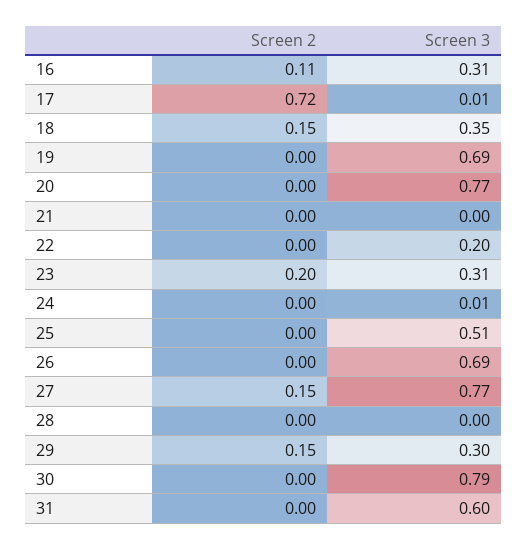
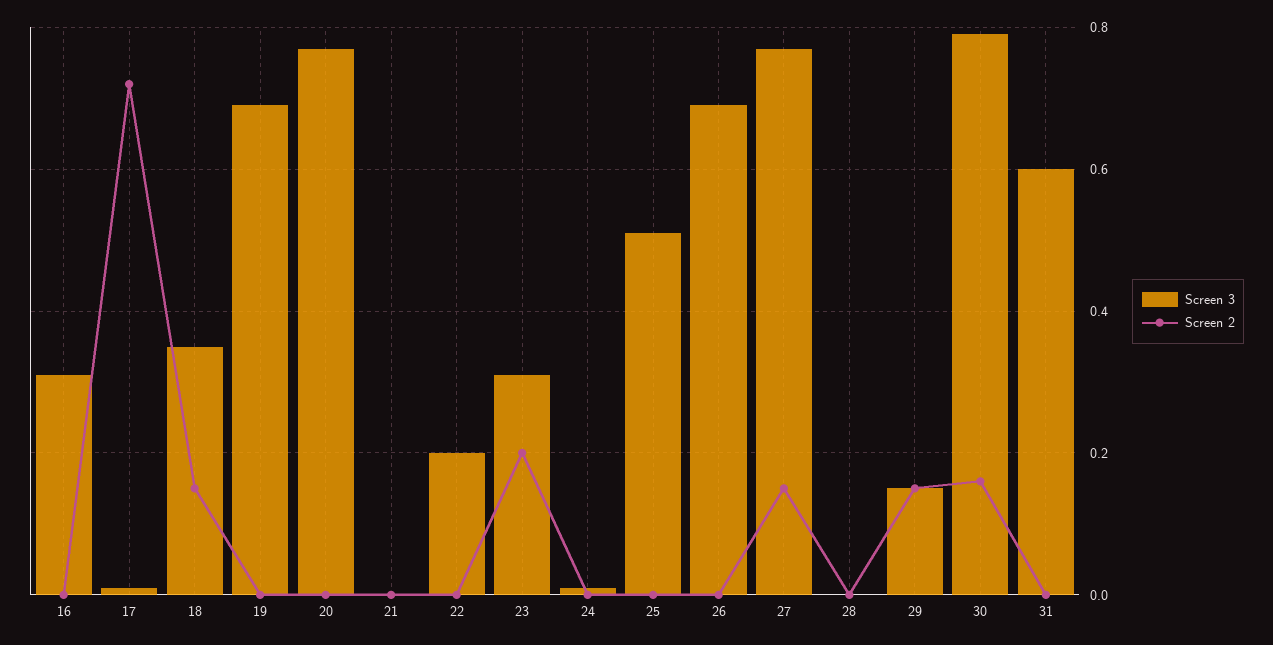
Screen 2, 16: 0.11 -> 0
Screen 3, 29: 0.3 -> 0.15
Screen 2, 30: 0 -> 0.15

